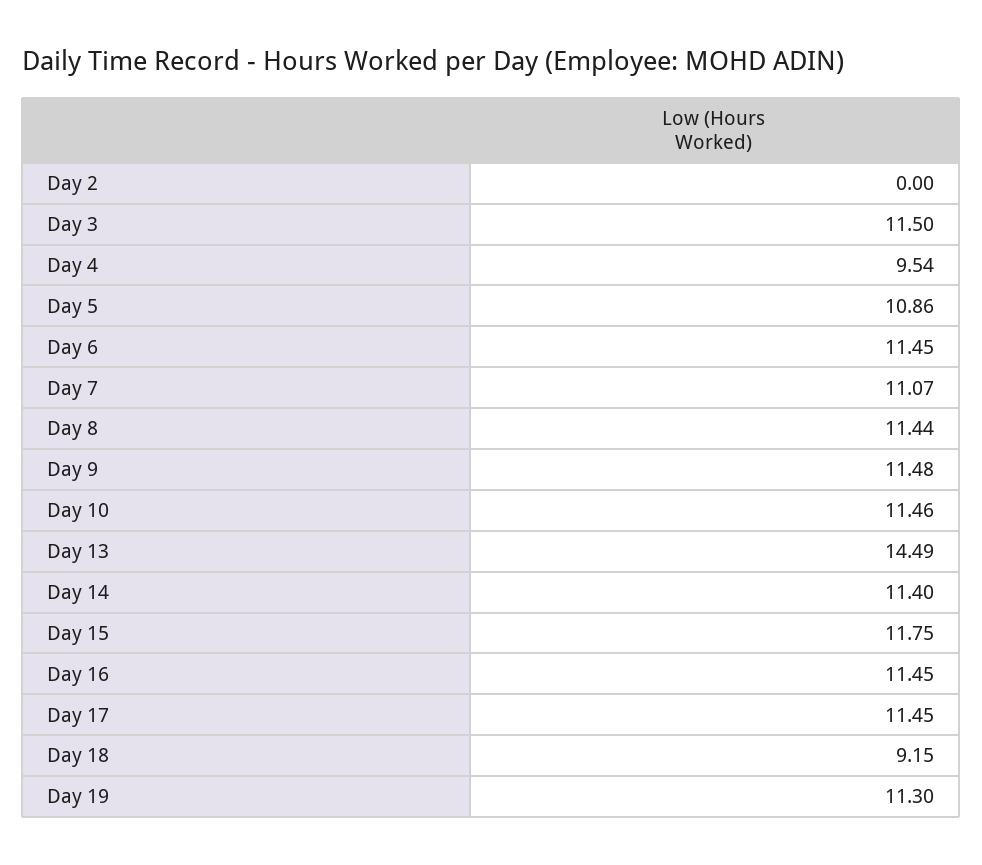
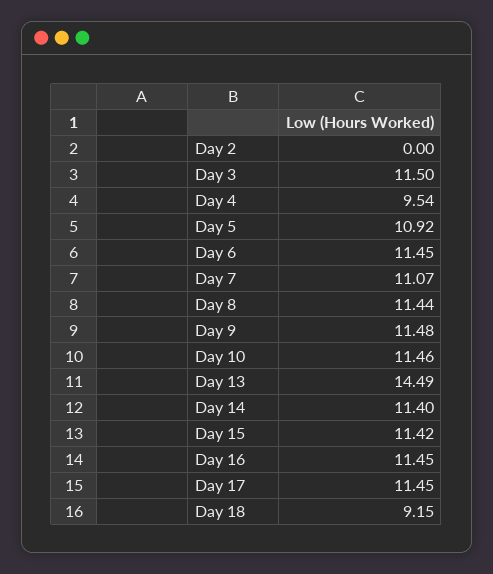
Day 5: 10.86 -> 10.92
Day 15: 11.75 -> 11.42
Day 19: 11.3 -> none

